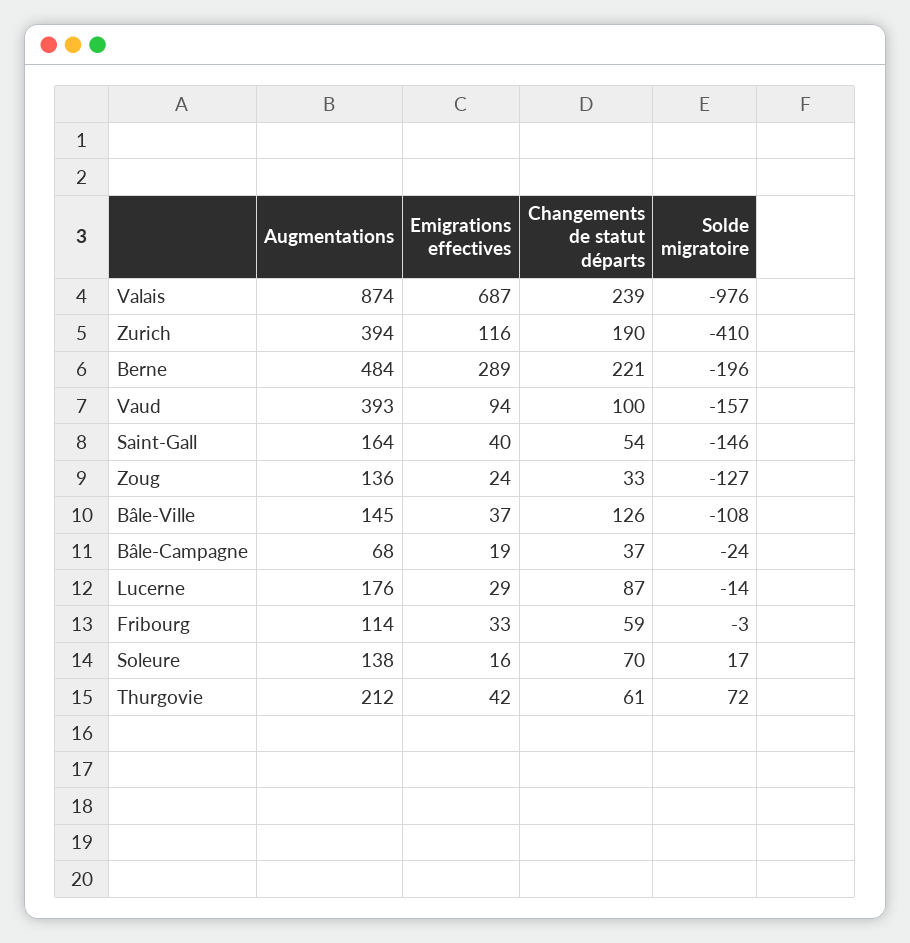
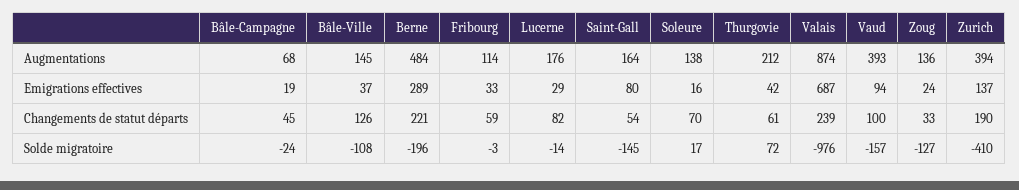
Emigrations effectives, Zurich: 116 -> 137
Emigrations effectives, Saint-Gall: 40 -> 80
Solde migratoire, Saint-Gall: -146 -> -145
Changements de statut départs, Bâle-Campagne: 37 -> 45
Changements de statut départs, Lucerne: 87 -> 82

